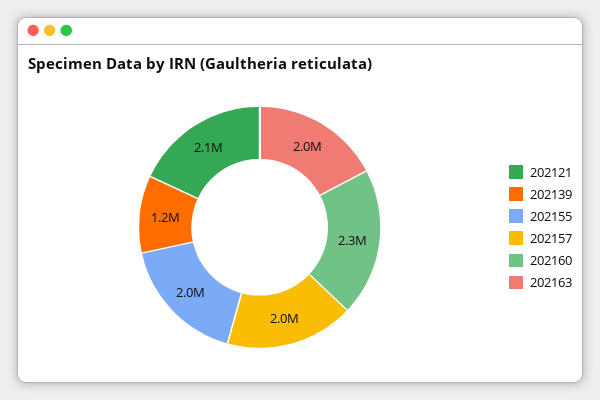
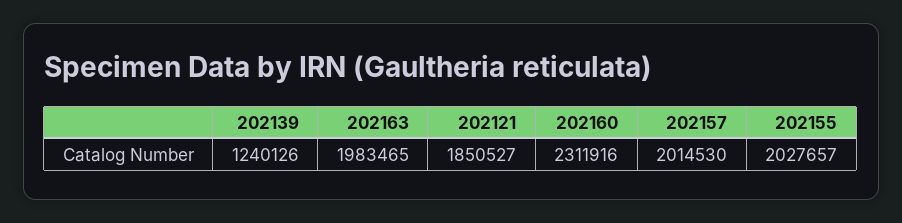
202121: 2100000 -> 1850527

